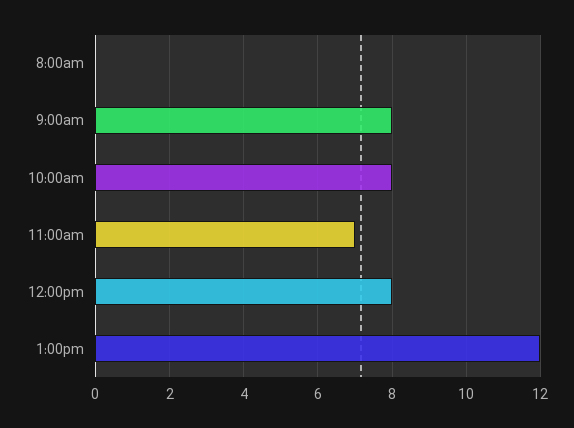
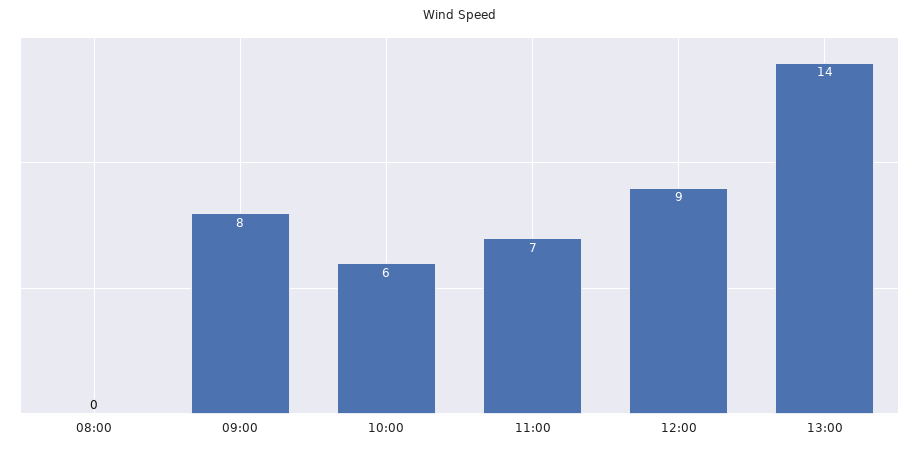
10:00am: 8 -> 6
12:00pm: 8 -> 9
1:00pm: 12 -> 14

